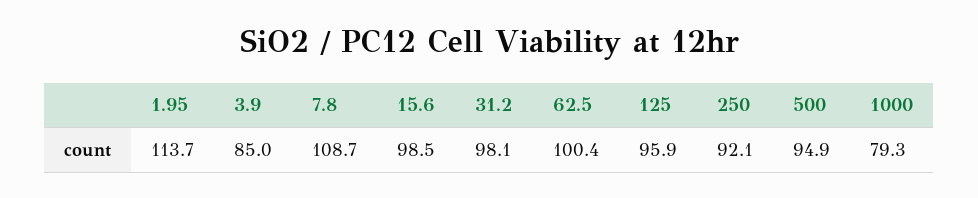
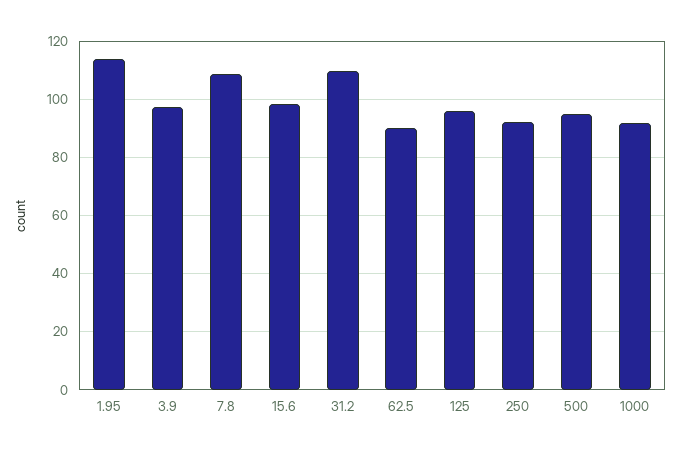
3.9: 85 -> 97.5
31.2: 98.1 -> 110
62.5: 100.4 -> 90
1000: 79.3 -> 92.5

